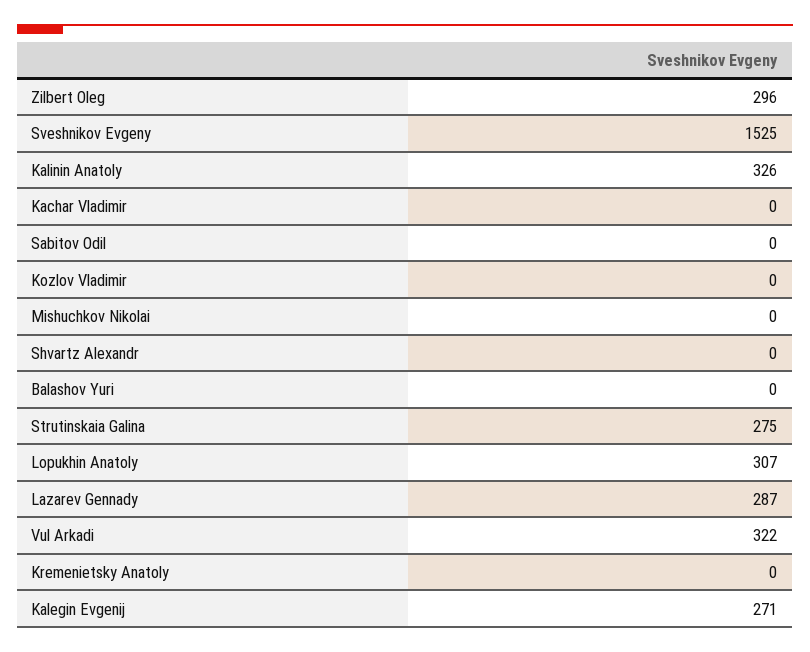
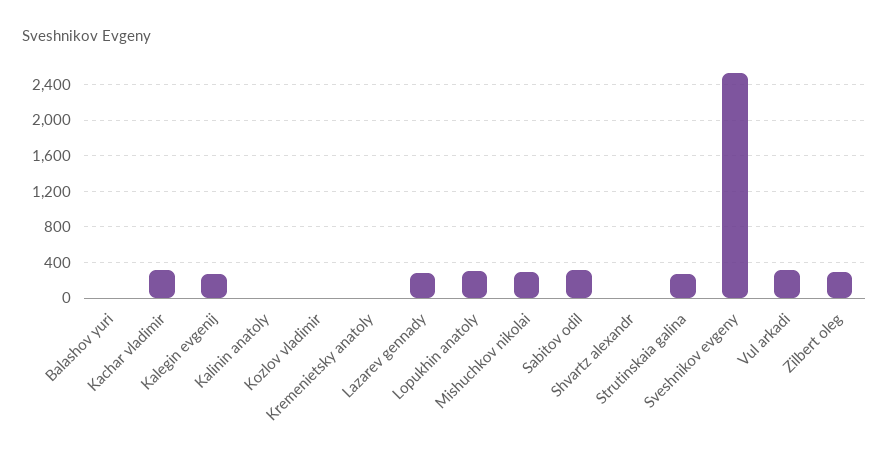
Sveshnikov Evgeny: 1525 -> 2500
Kalinin Anatoly: 326 -> 0
Kachar Vladimir: 0 -> 300
Sabitov Odil: 0 -> 300
Mishuchkov Nikolai: 0 -> 300

